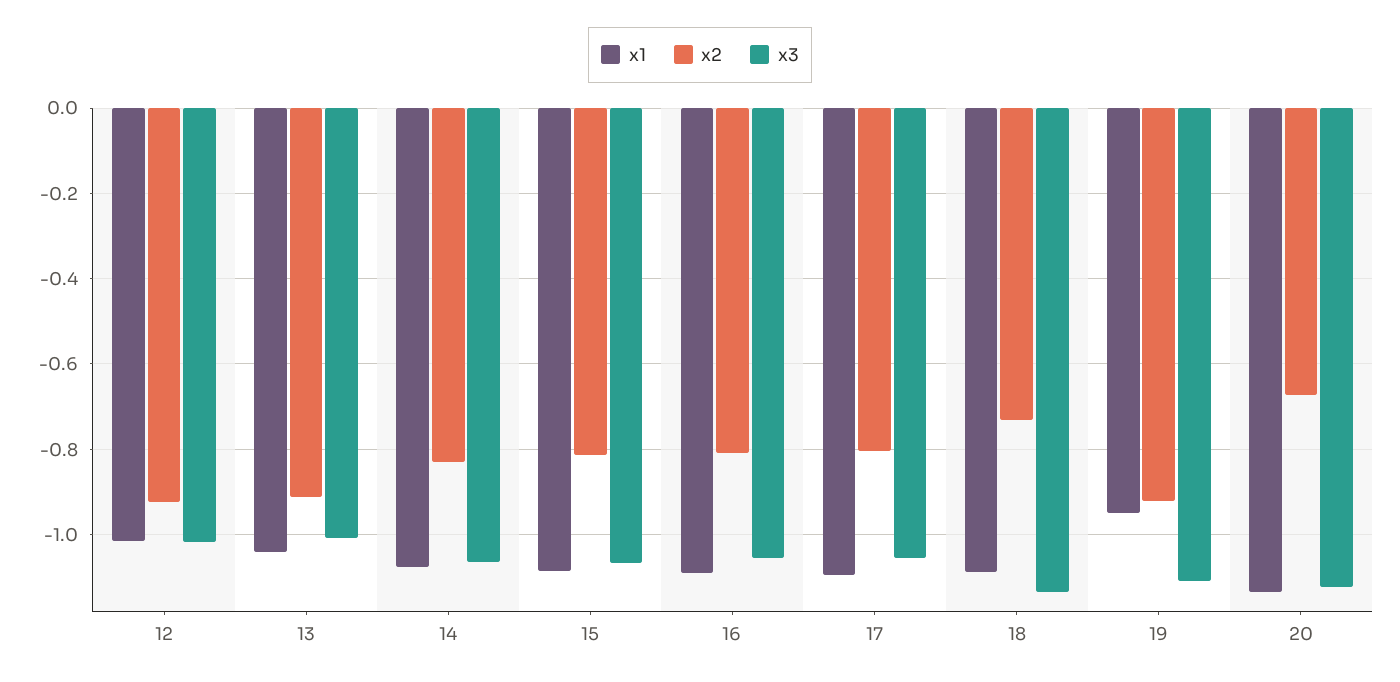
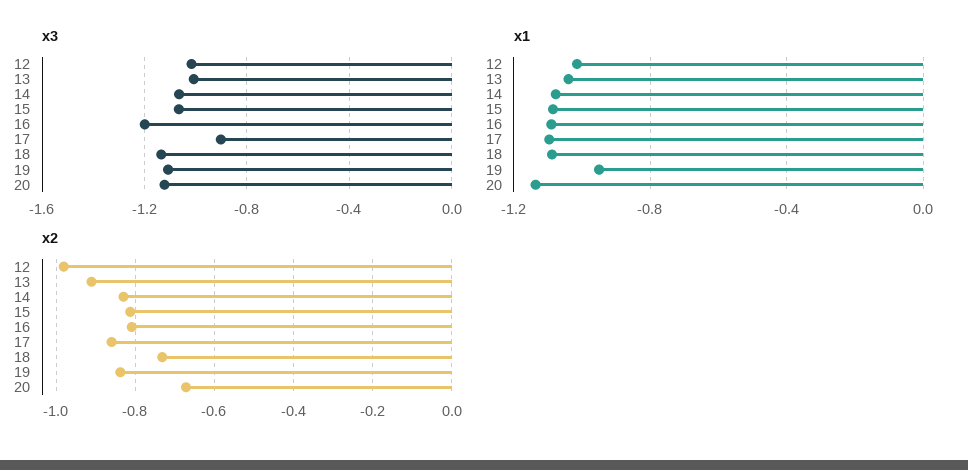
x2, 12: -0.92 -> -0.98
x3, 16: -1.06 -> -1.2
x2, 17: -0.8 -> -0.86
x3, 17: -1.06 -> -0.9
x2, 19: -0.92 -> -0.84

